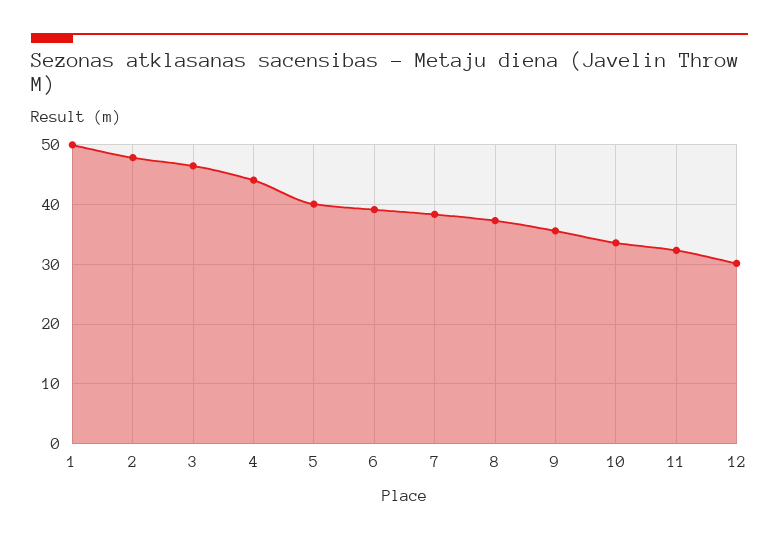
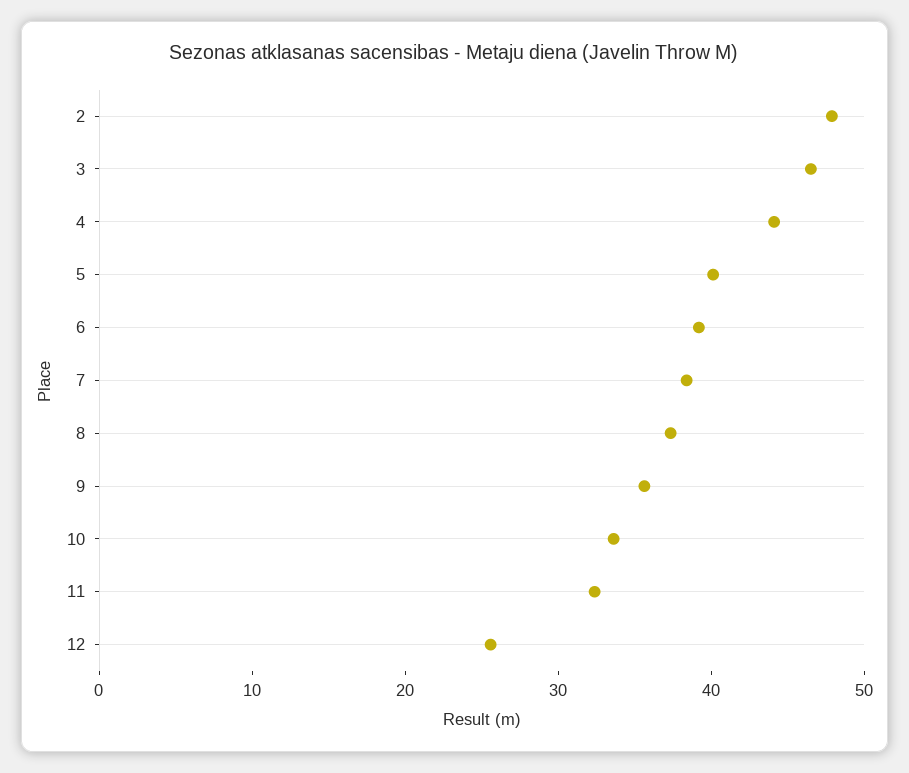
1: 50 -> none
12: 30 -> 26

